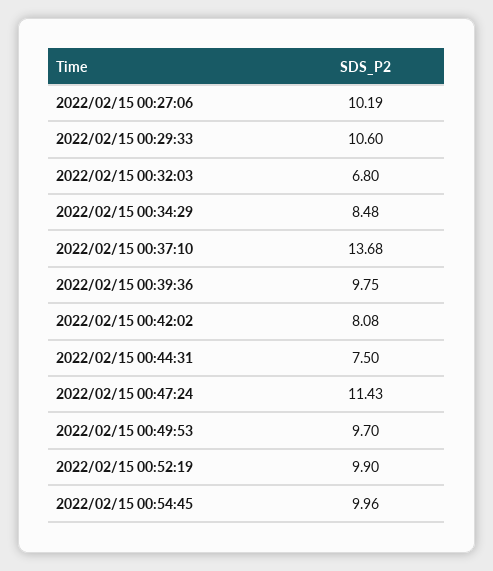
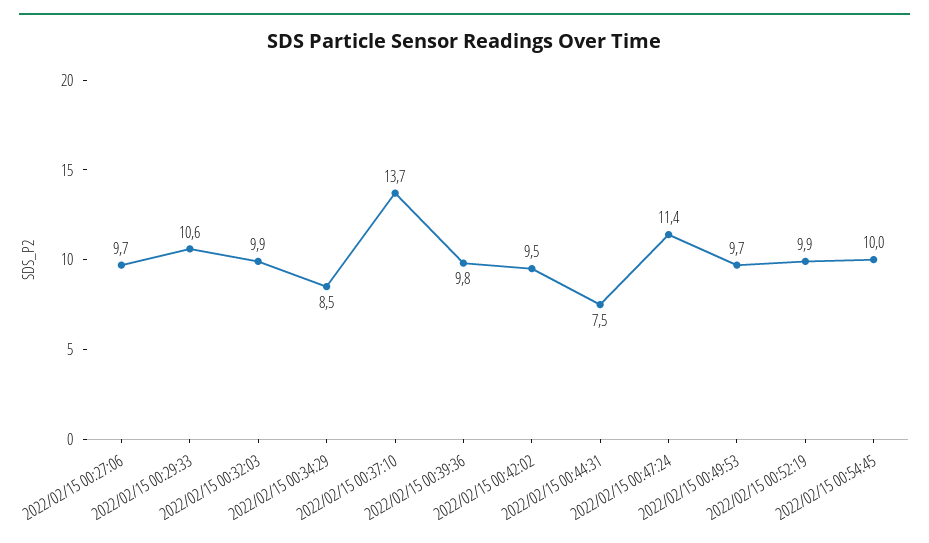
2022/02/15 00:27:06: 10.19 -> 9.7
2022/02/15 00:32:03: 6.8 -> 9.9
2022/02/15 00:42:02: 8.08 -> 9.5

